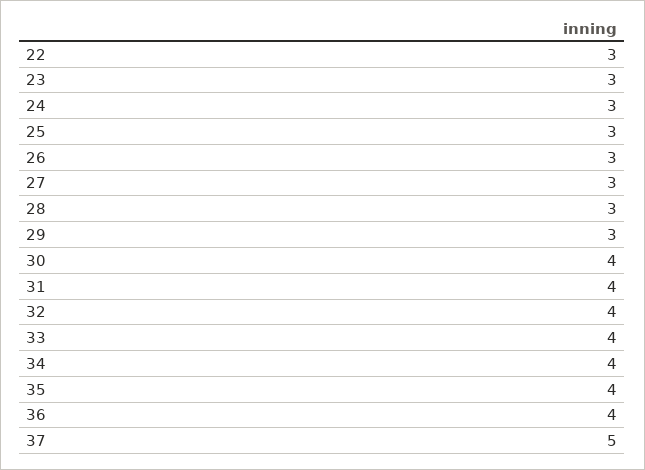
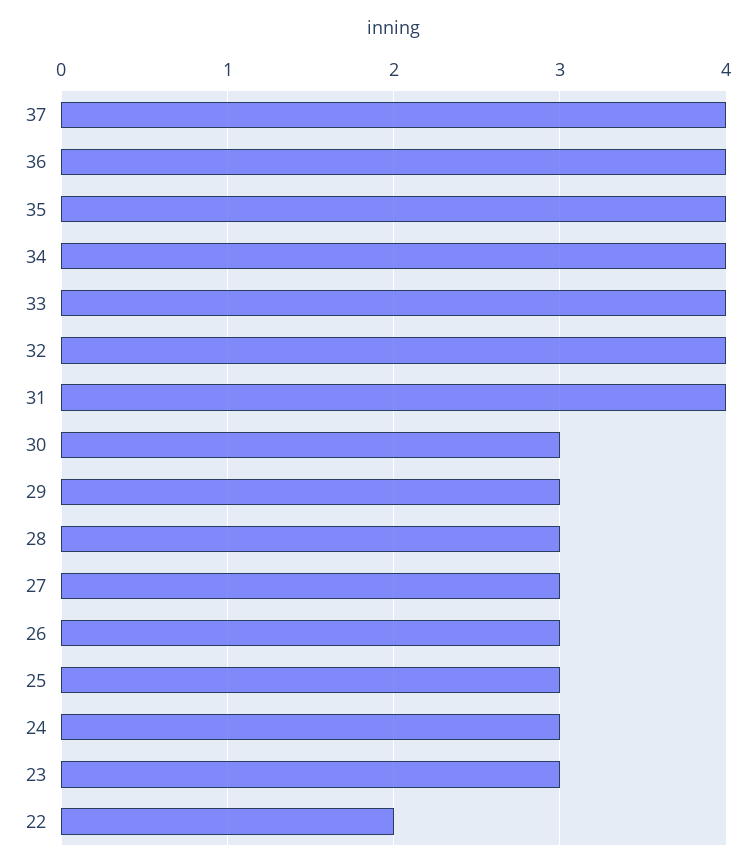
22: 3 -> 2
30: 4 -> 3
37: 5 -> 4

